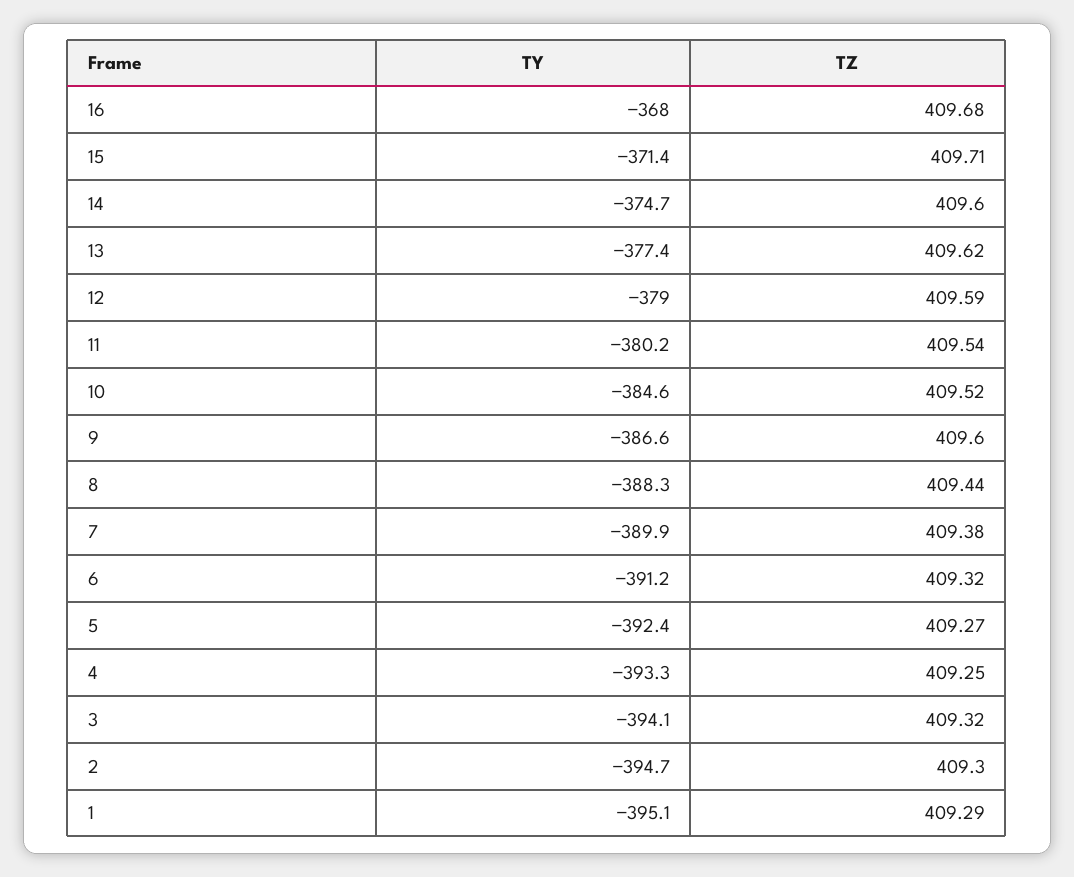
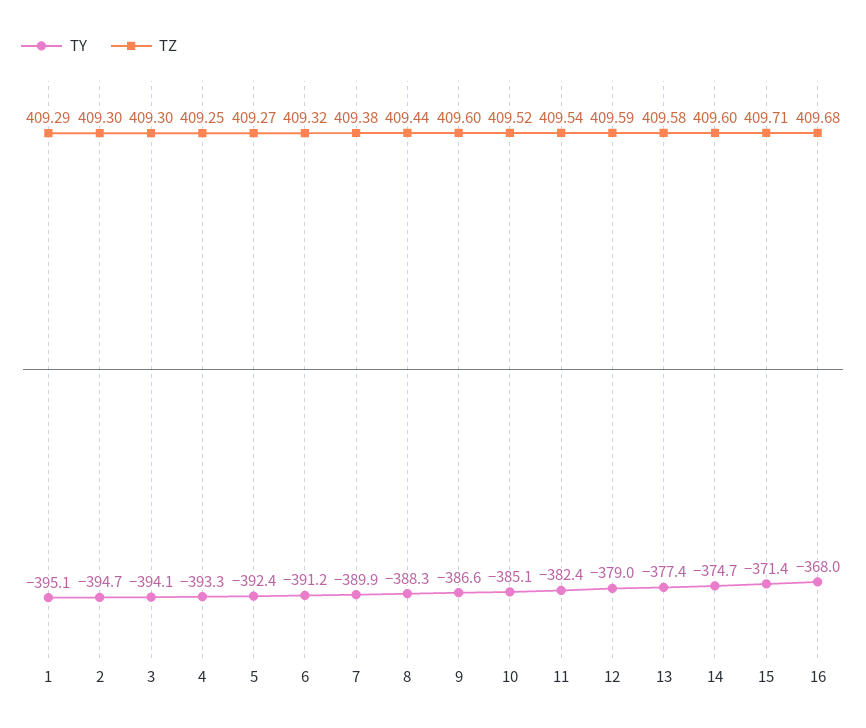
TZ, 13: 409.62 -> 409.58
TY, 11: -380.2 -> -382.4
TY, 10: -384.6 -> -385.1
TZ, 3: 409.32 -> 409.3

